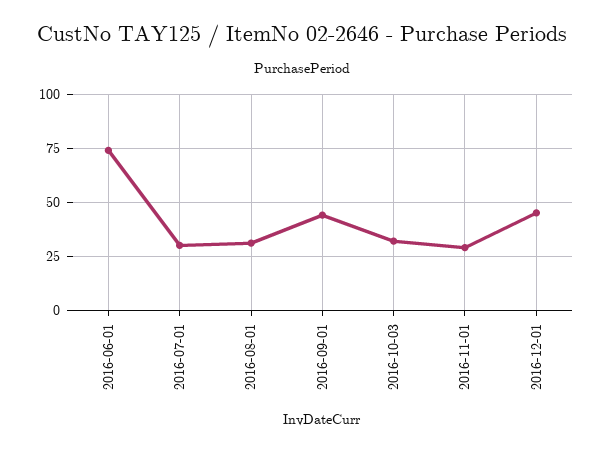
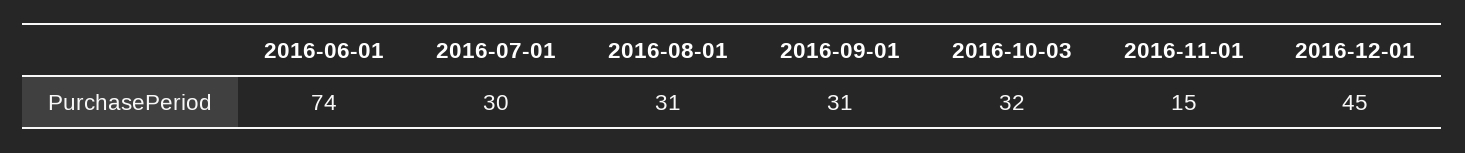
2016-09-01: 45 -> 31
2016-11-01: 30 -> 15

